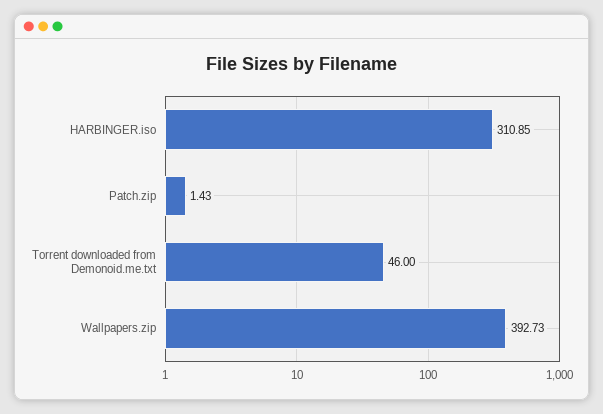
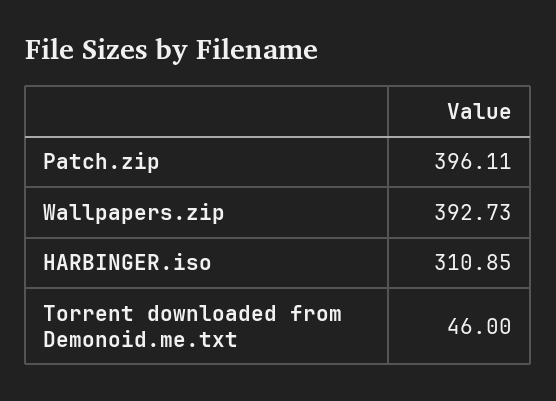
Patch.zip: 1.43 -> 396.11

